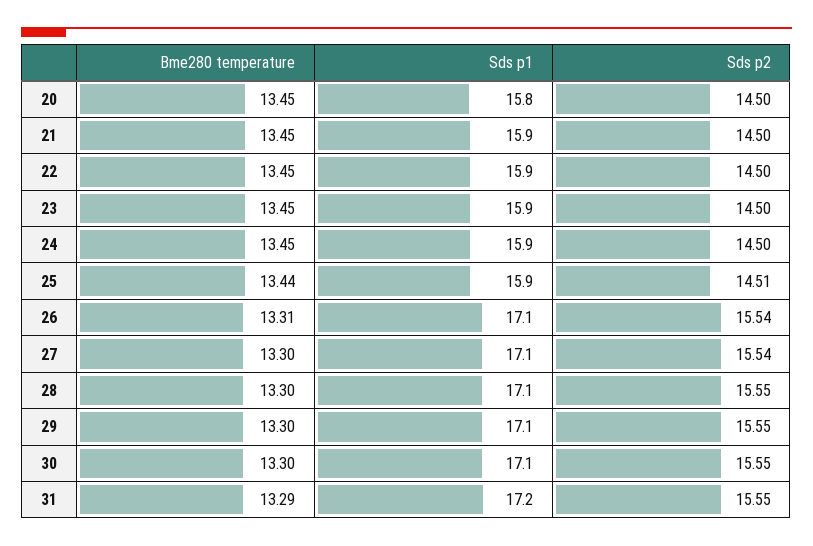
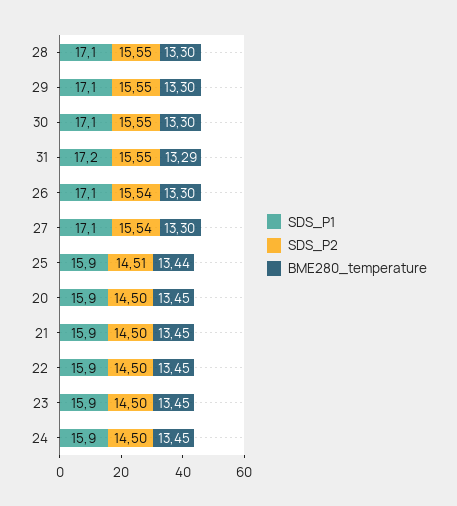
Sds p1, 20: 15.8 -> 15.9
Bme280 temperature, 26: 13.31 -> 13.3

